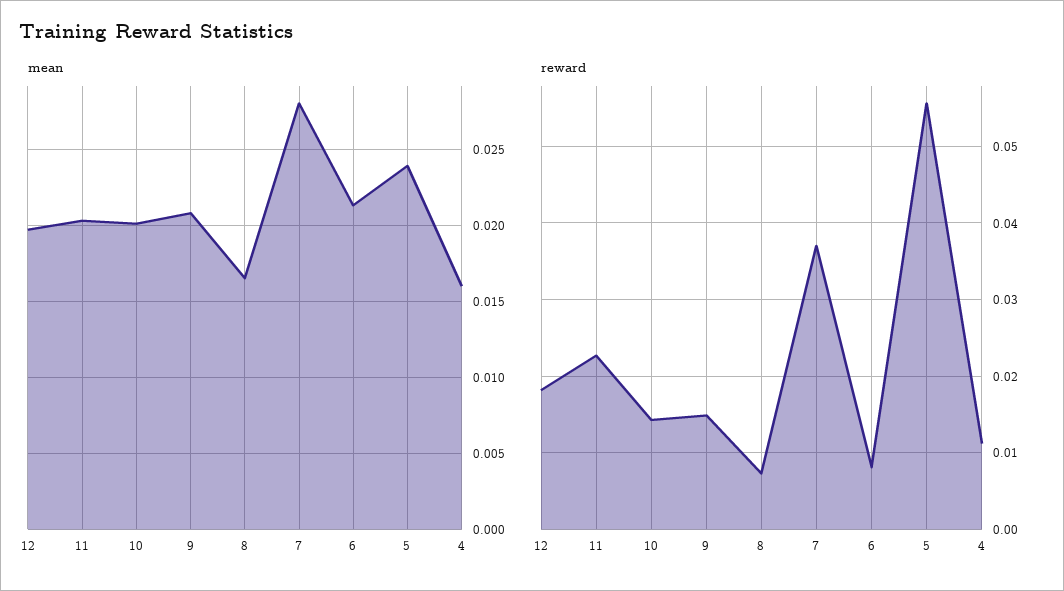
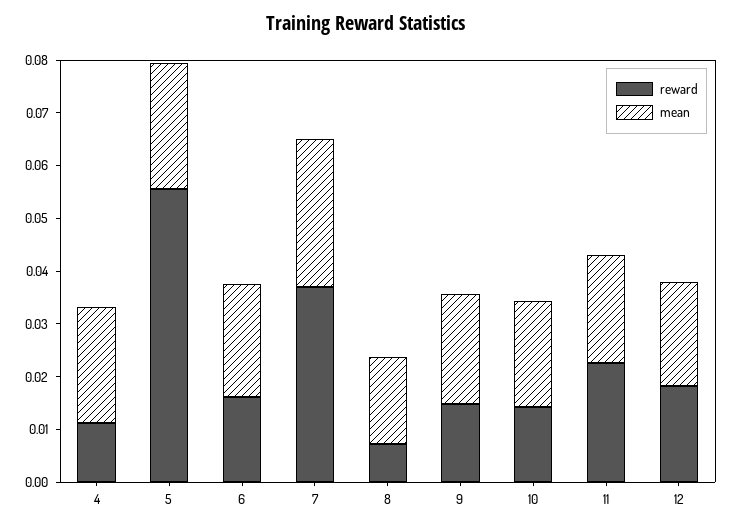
mean, 4: 0.016 -> 0.022
reward, 6: 0.008 -> 0.016

